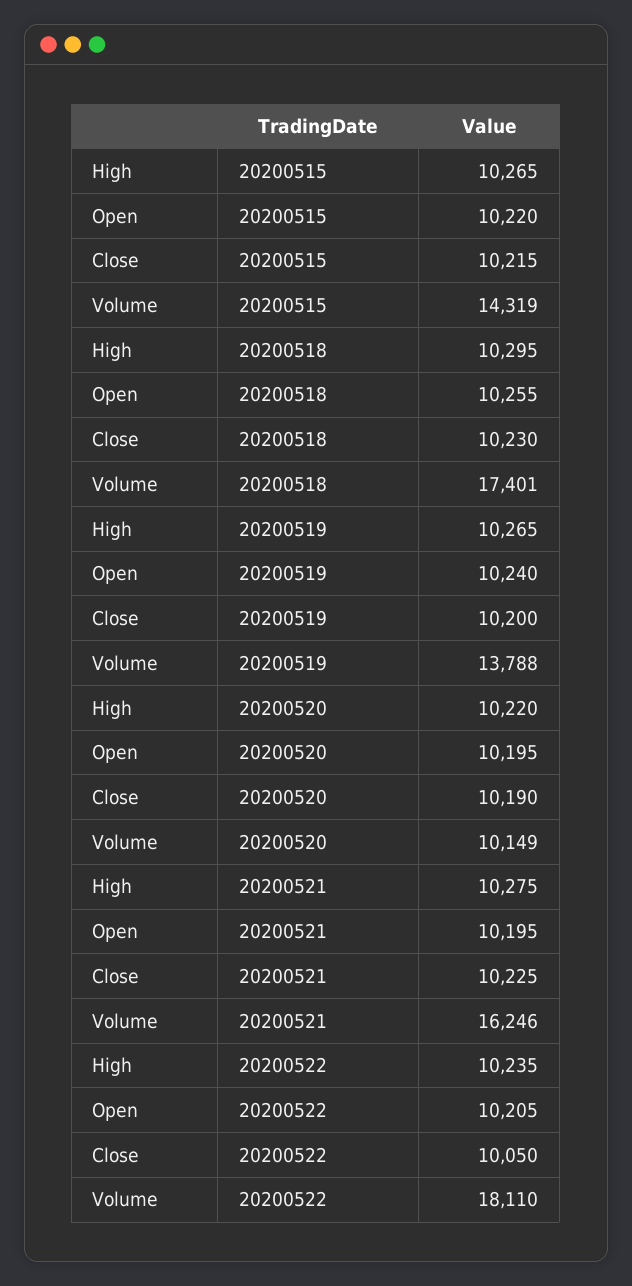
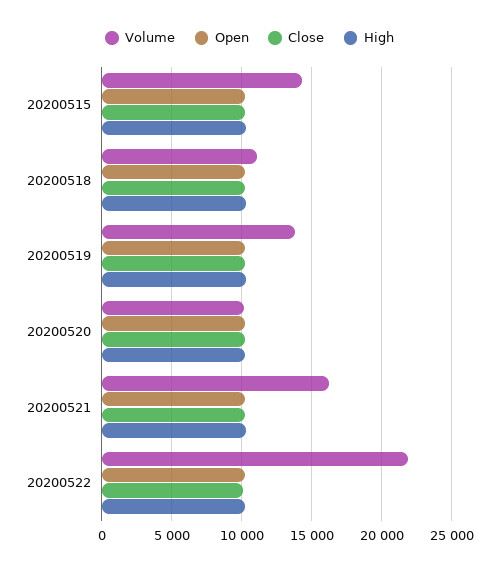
Volume, 20200518: 17401 -> 11000
Volume, 20200522: 18110 -> 22000

